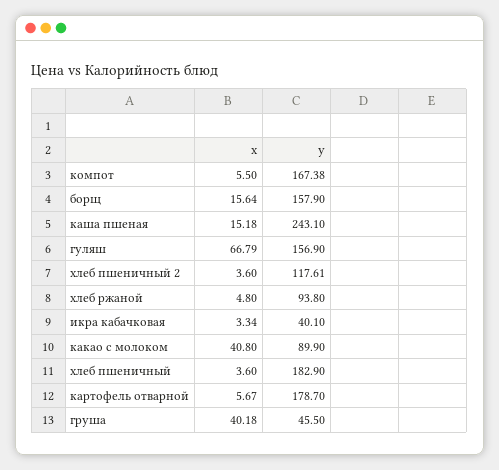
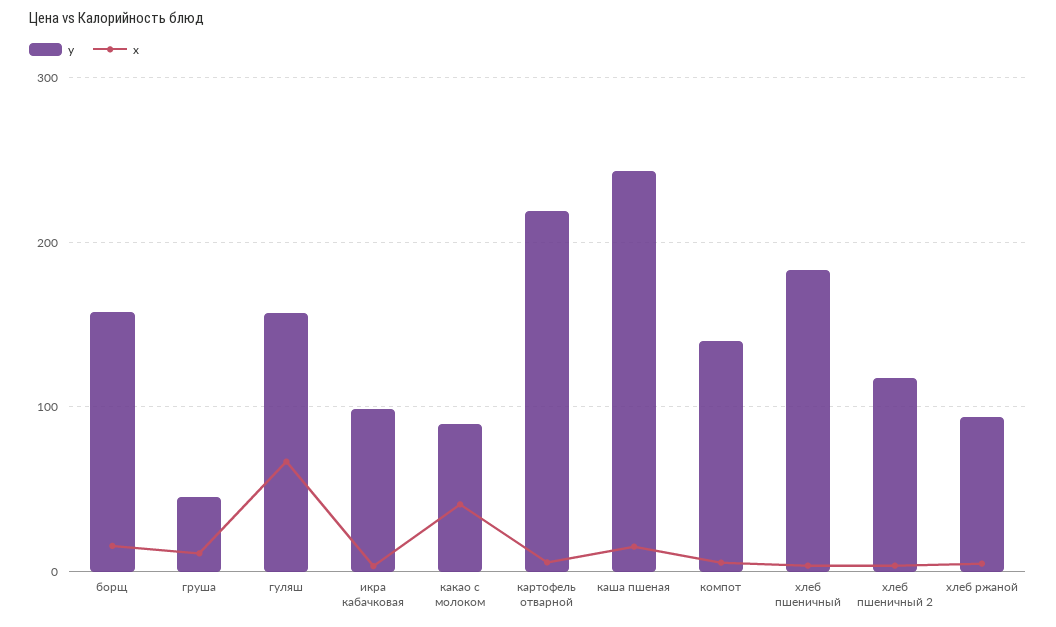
y, компот: 167.38 -> 140
y, икра кабачковая: 40.1 -> 100
y, картофель отварной: 178.7 -> 220
x, груша: 40.18 -> 10

